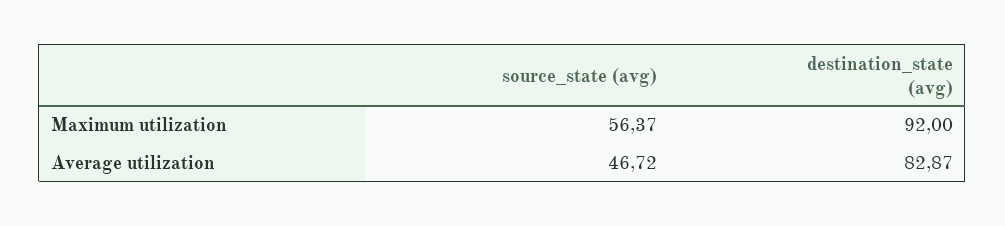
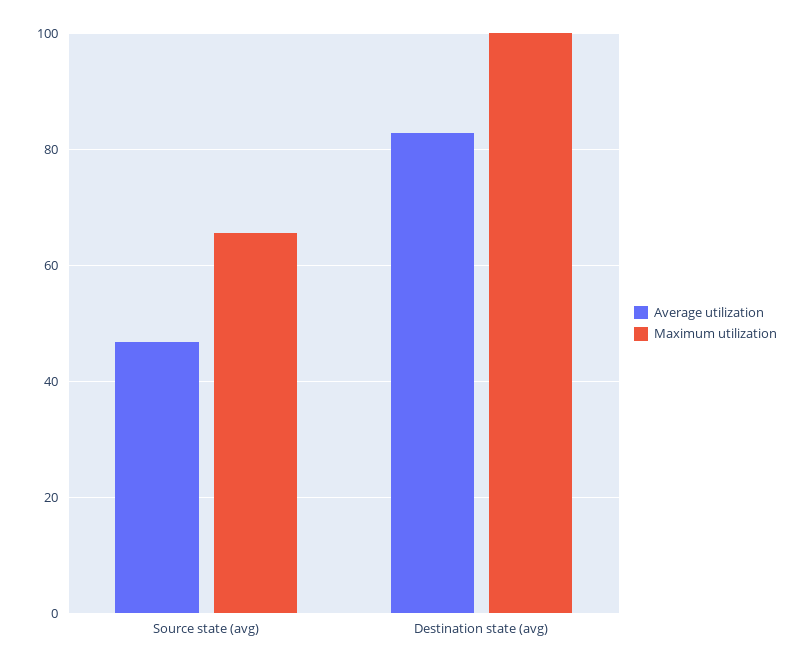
Maximum utilization, source_state (avg): 56.37 -> 66
Maximum utilization, destination_state (avg): 92 -> 100

